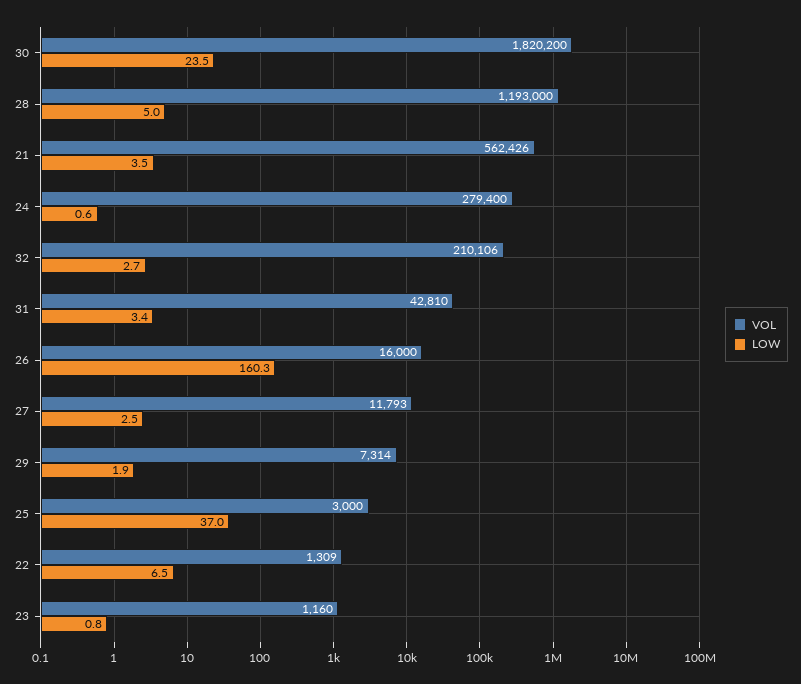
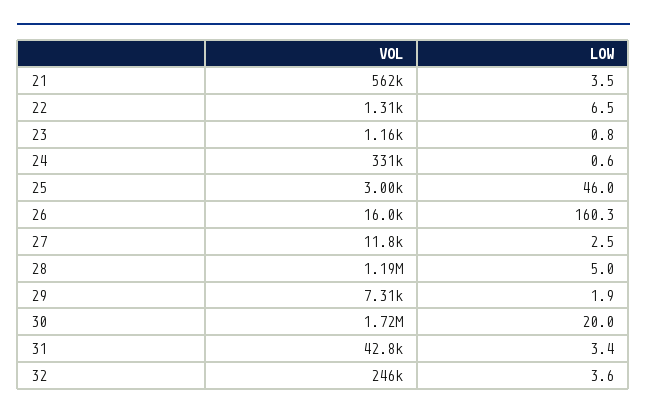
VOL, 30: 1820200 -> 1720000
LOW, 30: 23.5 -> 20
VOL, 24: 279400 -> 331000
VOL, 32: 210106 -> 246000
LOW, 32: 2.7 -> 3.6
LOW, 25: 37 -> 46

